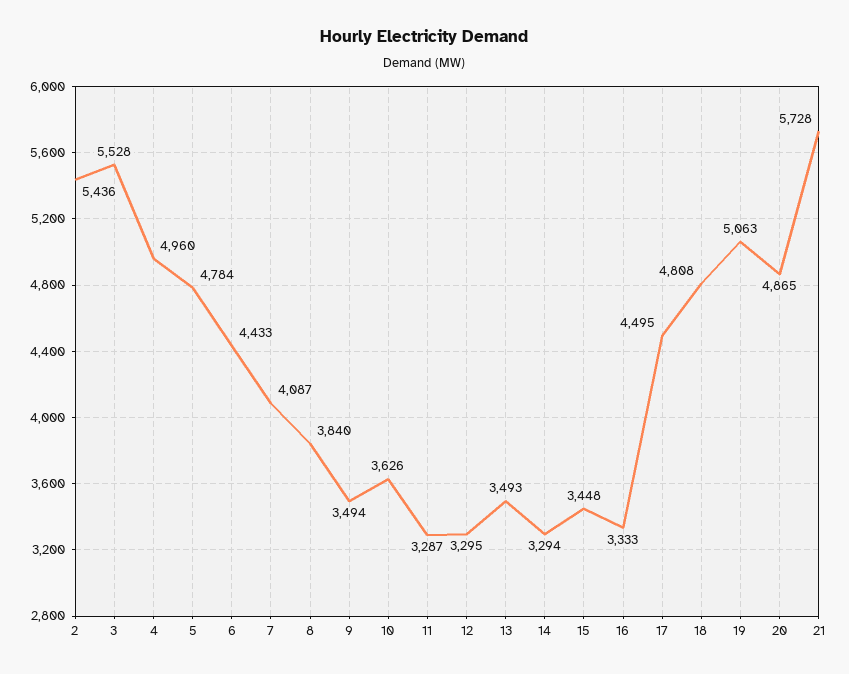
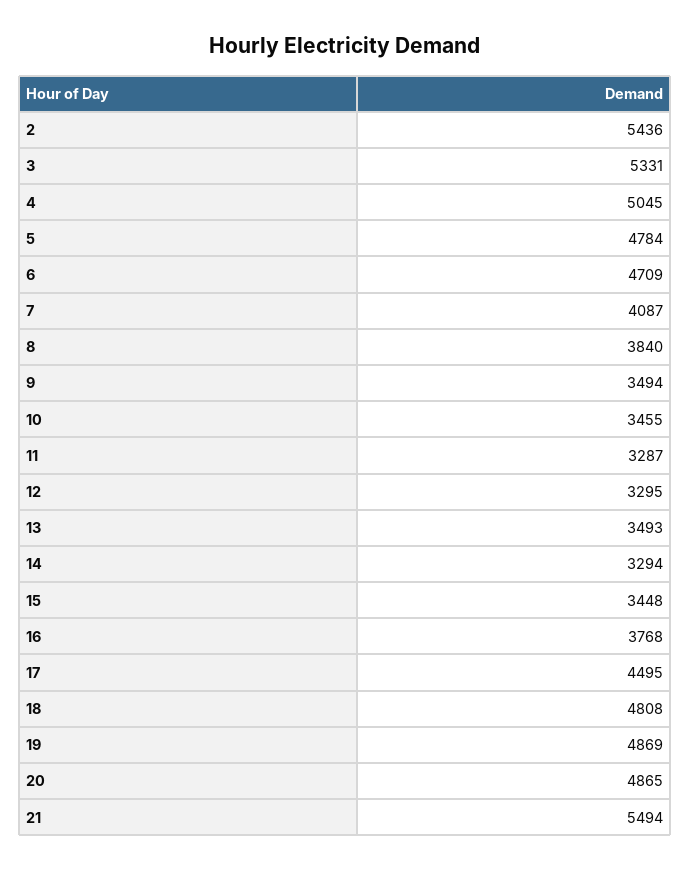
3: 5528 -> 5331
4: 4960 -> 5045
6: 4433 -> 4709
10: 3626 -> 3455
16: 3333 -> 3768
19: 5063 -> 4869
21: 5728 -> 5494

